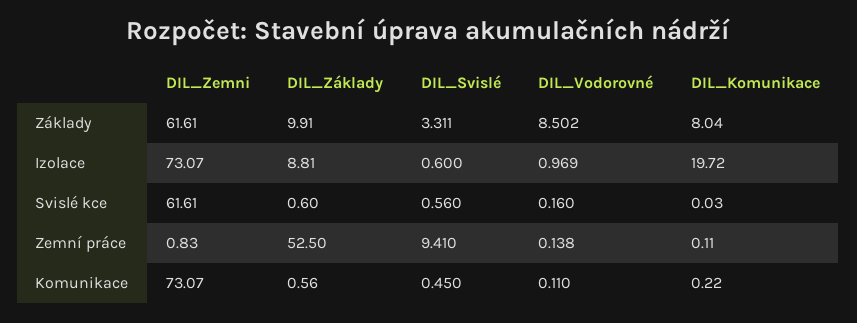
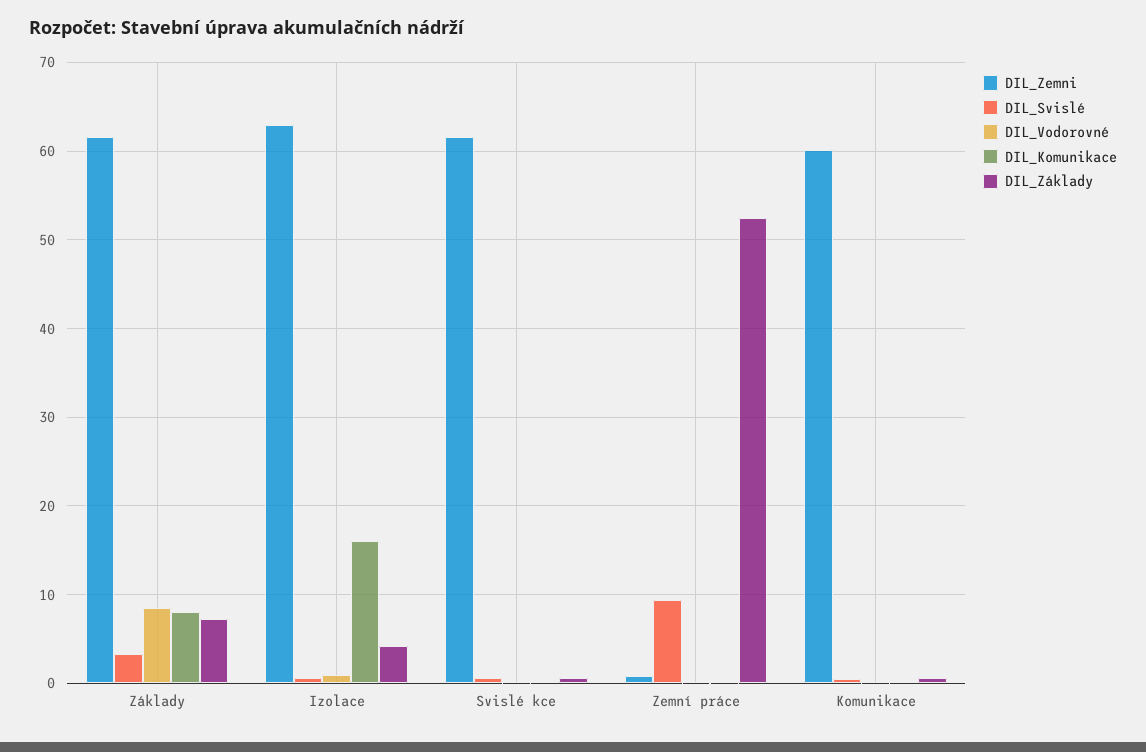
DIL_Základy, Základy: 9.91 -> 7
DIL_Zemni, Izolace: 73.07 -> 63
DIL_Základy, Izolace: 8.81 -> 4
DIL_Komunikace, Izolace: 19.72 -> 16
DIL_Zemni, Komunikace: 73.07 -> 60

